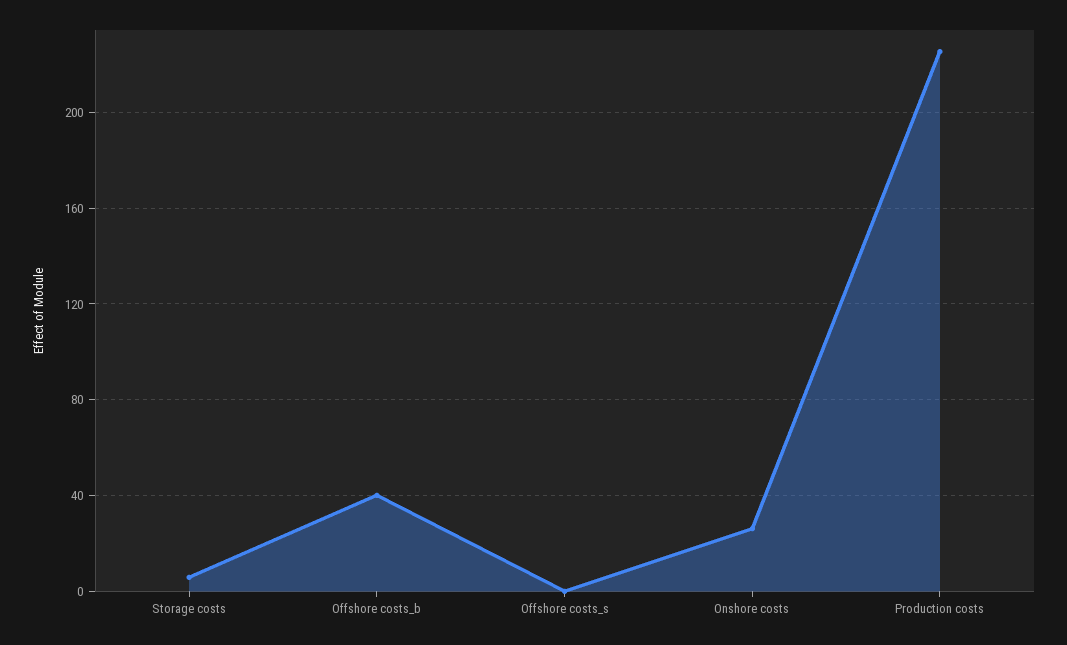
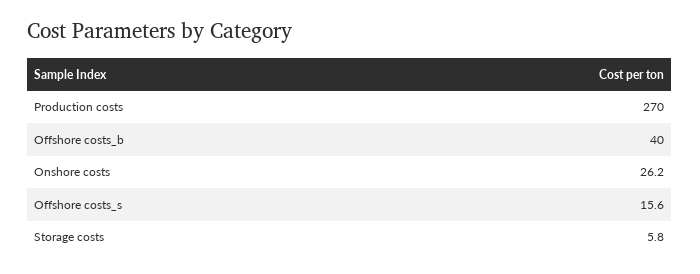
Offshore costs_s: 0 -> 15.6
Production costs: 225 -> 270

